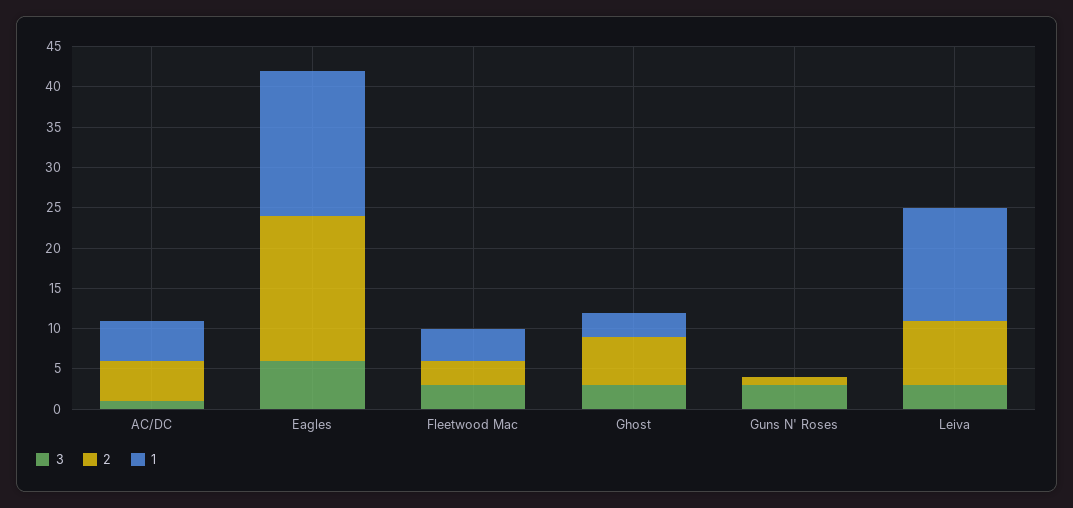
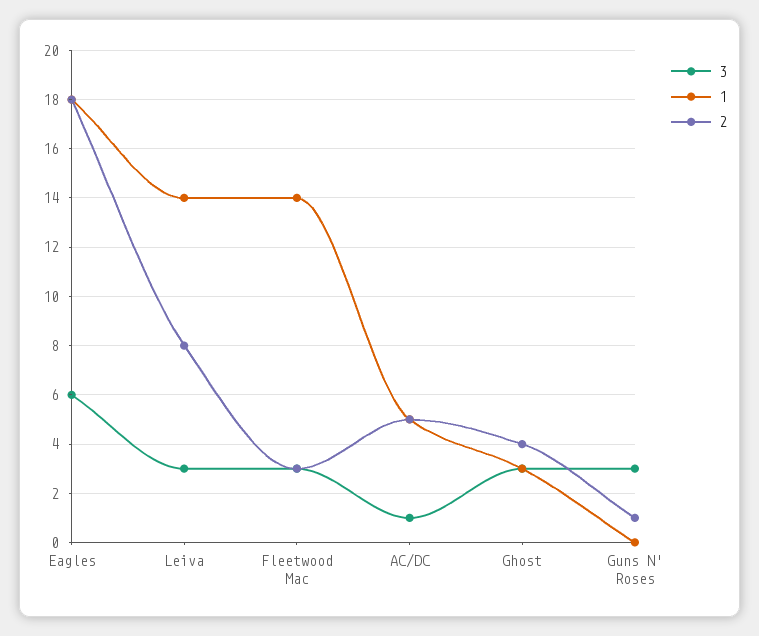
1, Fleetwood Mac: 4 -> 14
2, Ghost: 6 -> 4

